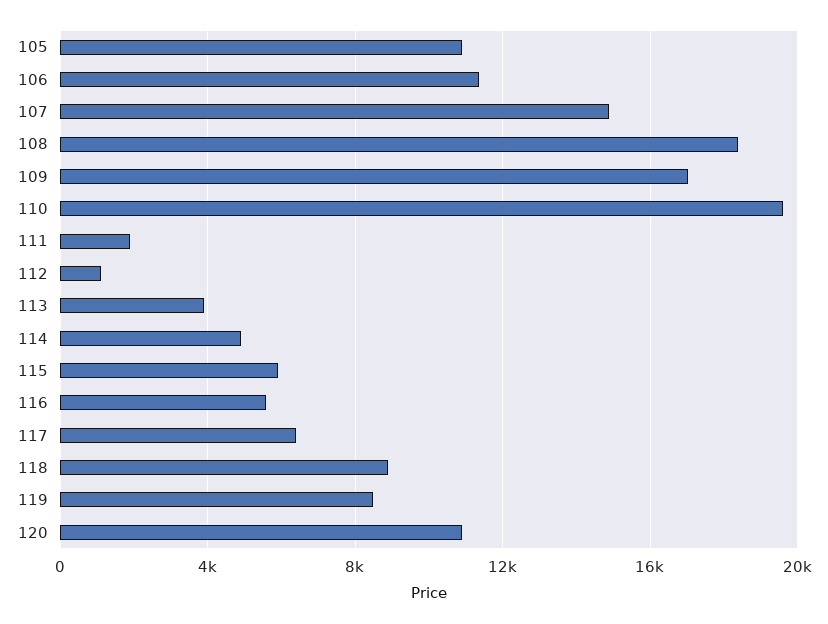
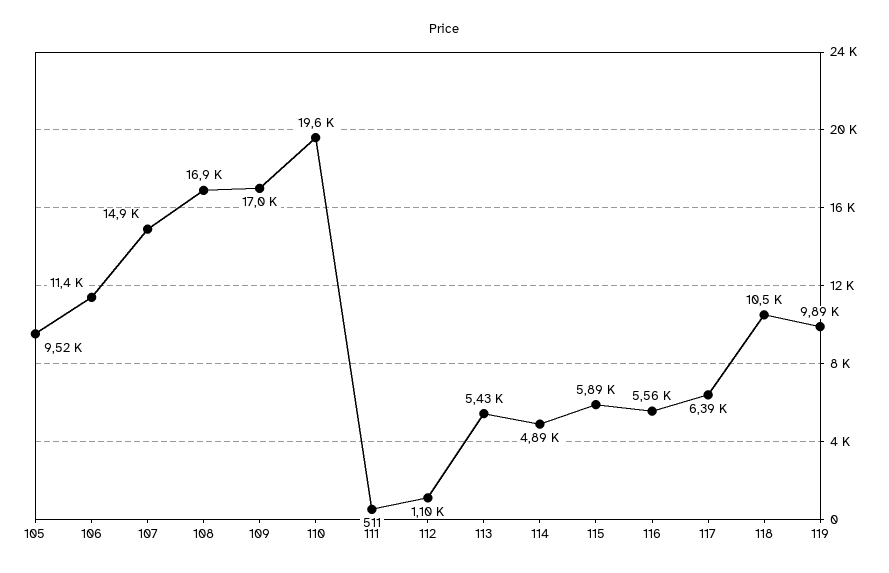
105: 11000 -> 9520
108: 18500 -> 16900
111: 2000 -> 511
113: 4000 -> 5430
118: 9000 -> 10500
119: 8500 -> 9890
120: 11000 -> none

